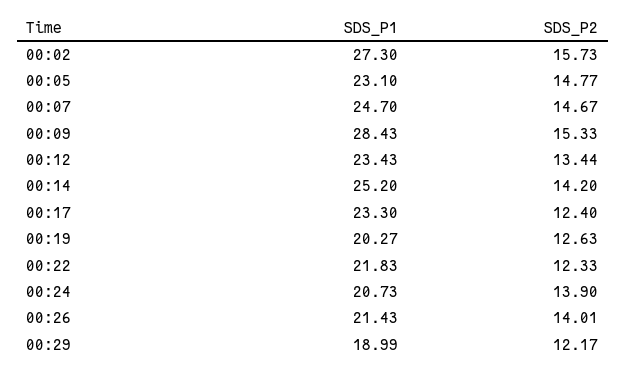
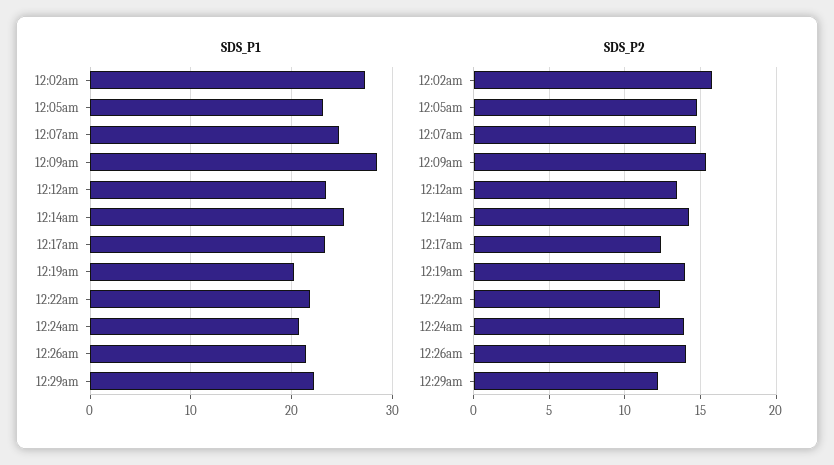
SDS_P2, 00:19: 12.63 -> 14
SDS_P1, 00:29: 18.99 -> 22

